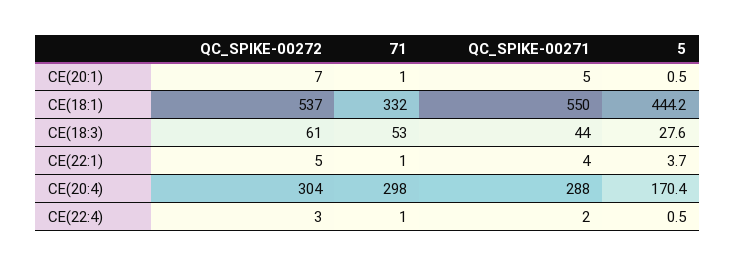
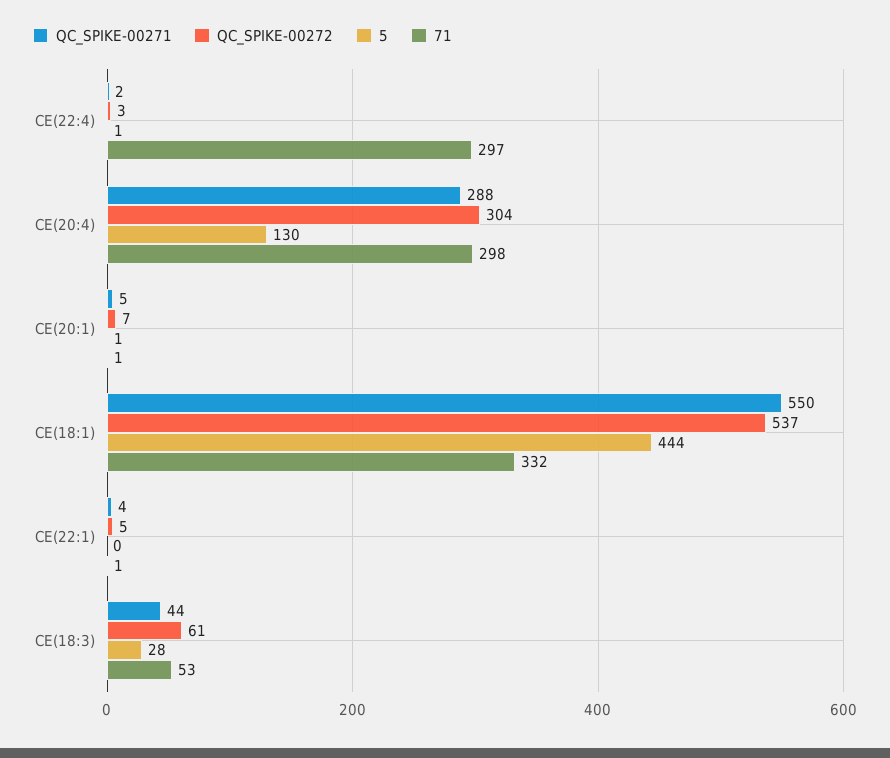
5, CE(22:1): 3.7 -> 0
5, CE(20:4): 170.4 -> 130
71, CE(22:4): 1 -> 297

